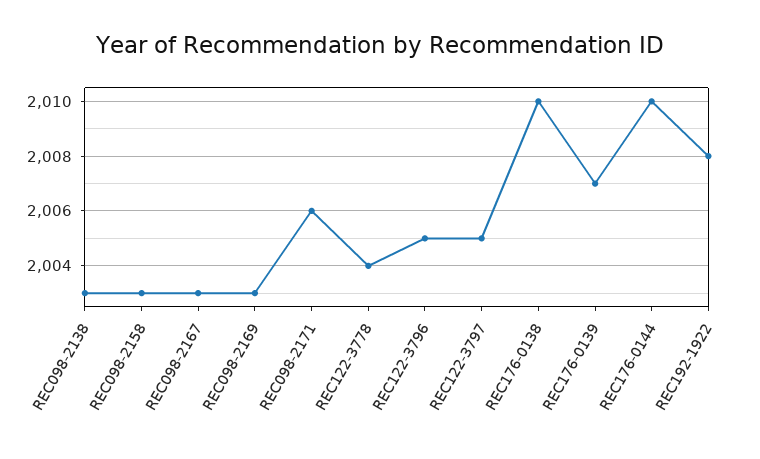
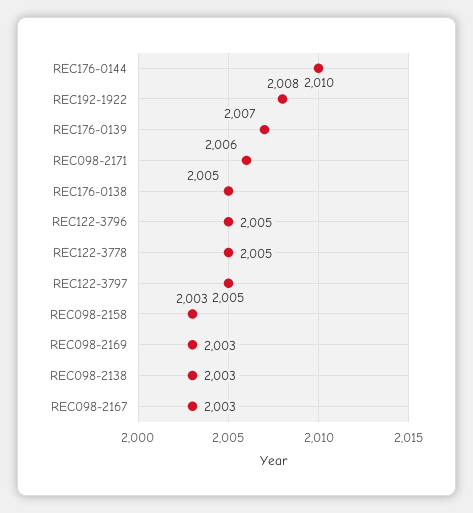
REC122-3778: 2004 -> 2005
REC176-0138: 2010 -> 2005

